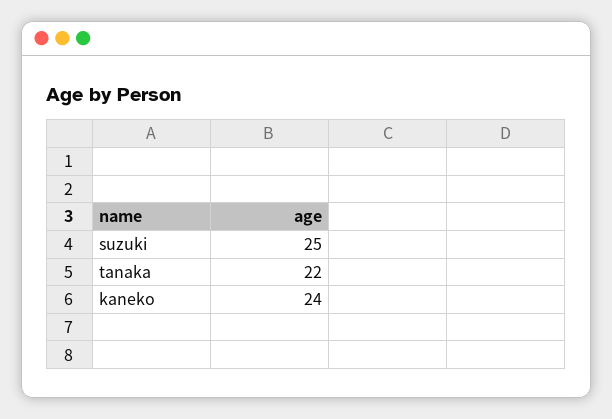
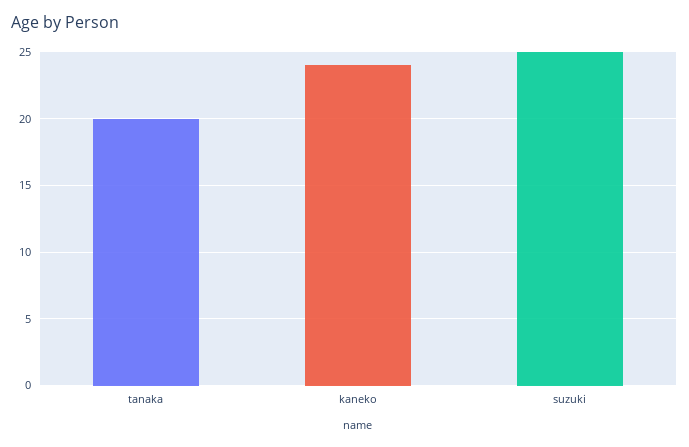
tanaka: 22 -> 20

